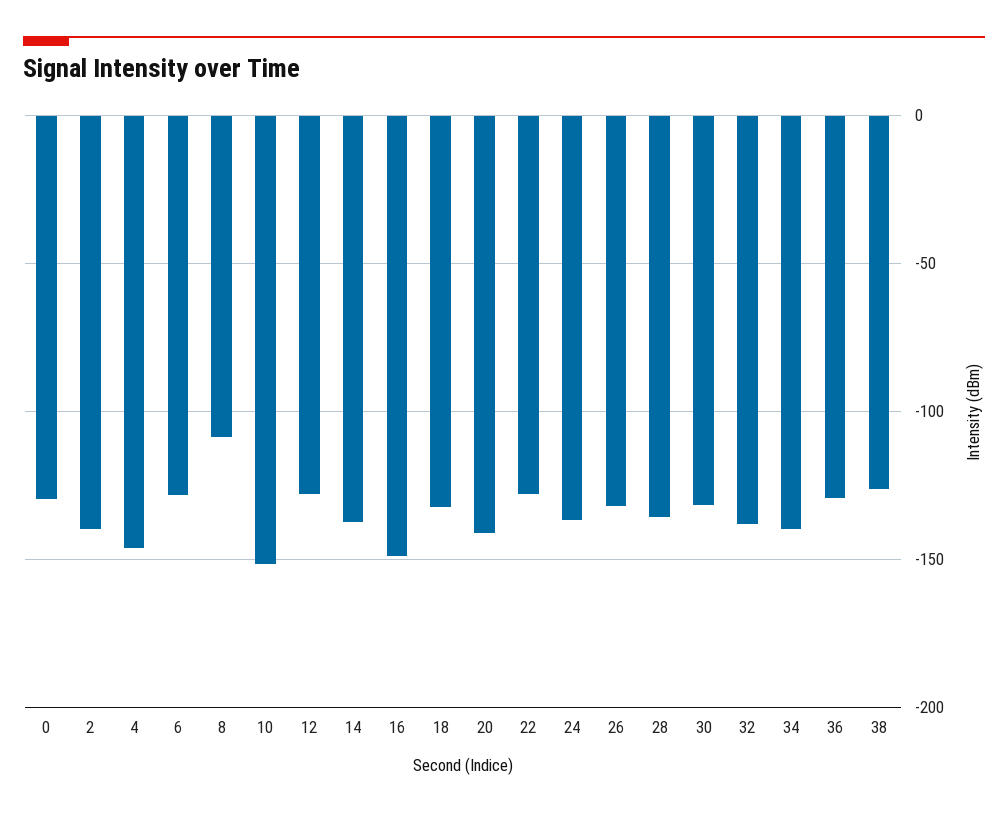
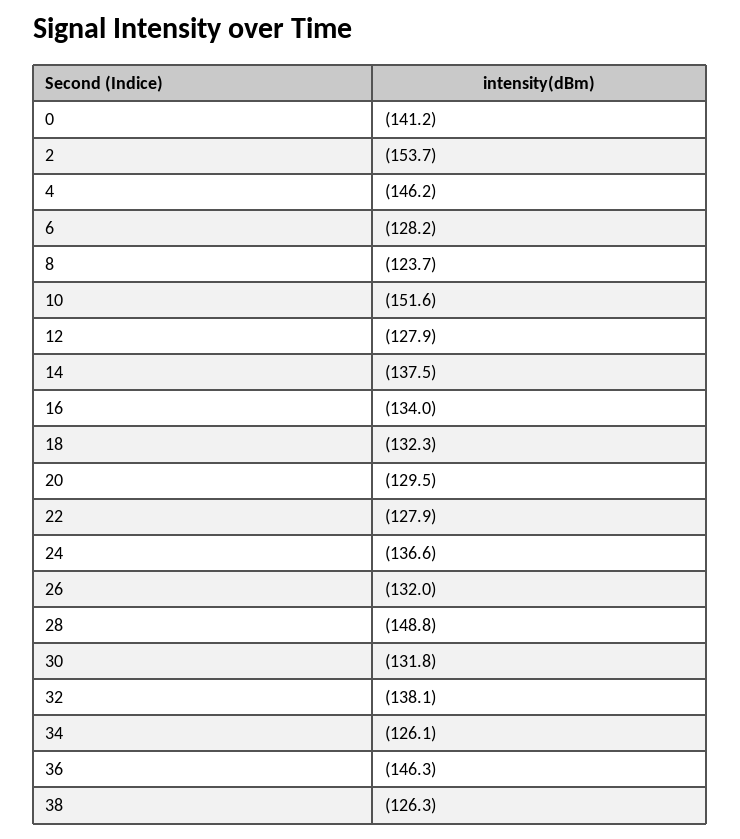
0: -130 -> -141.2
2: -140 -> -153.7
8: -110 -> -123.7
16: -150 -> -134
20: -140 -> -129.5
28: -135 -> -148.8
34: -140 -> -126.1
36: -130 -> -146.3

